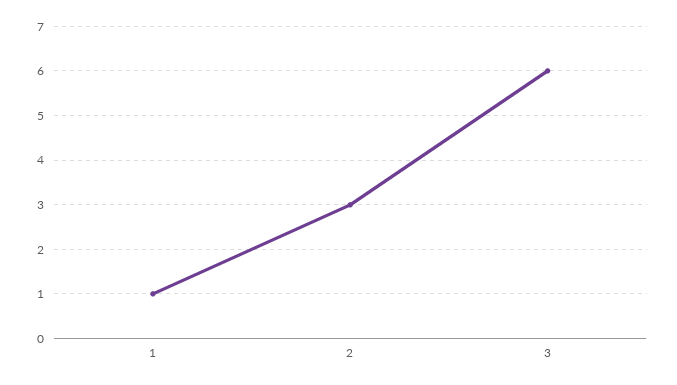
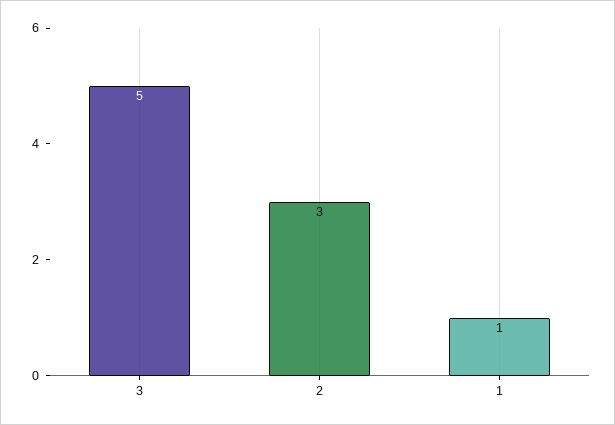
3: 6 -> 5

